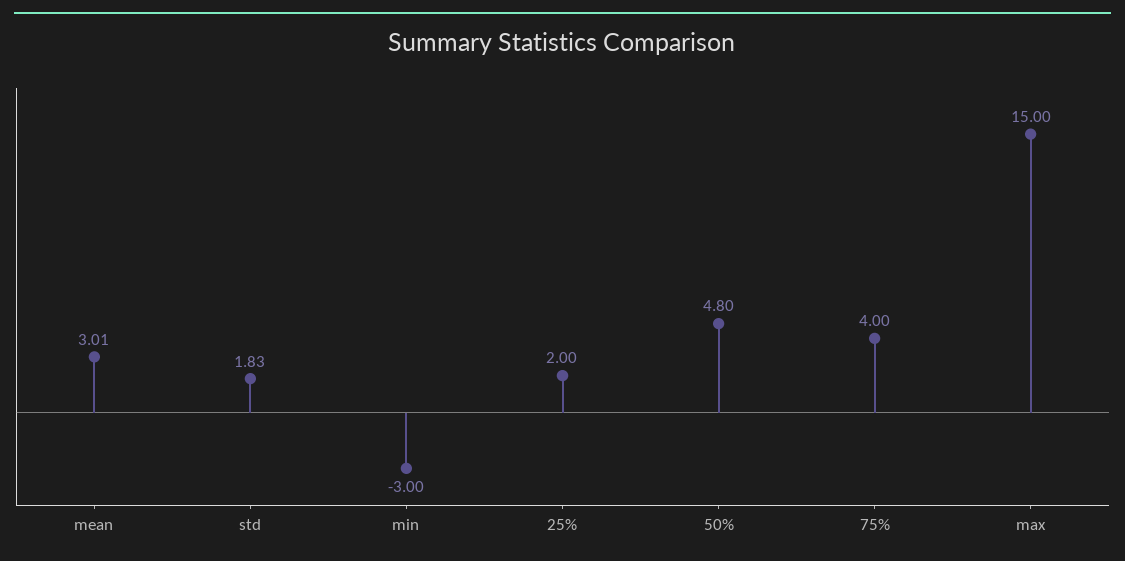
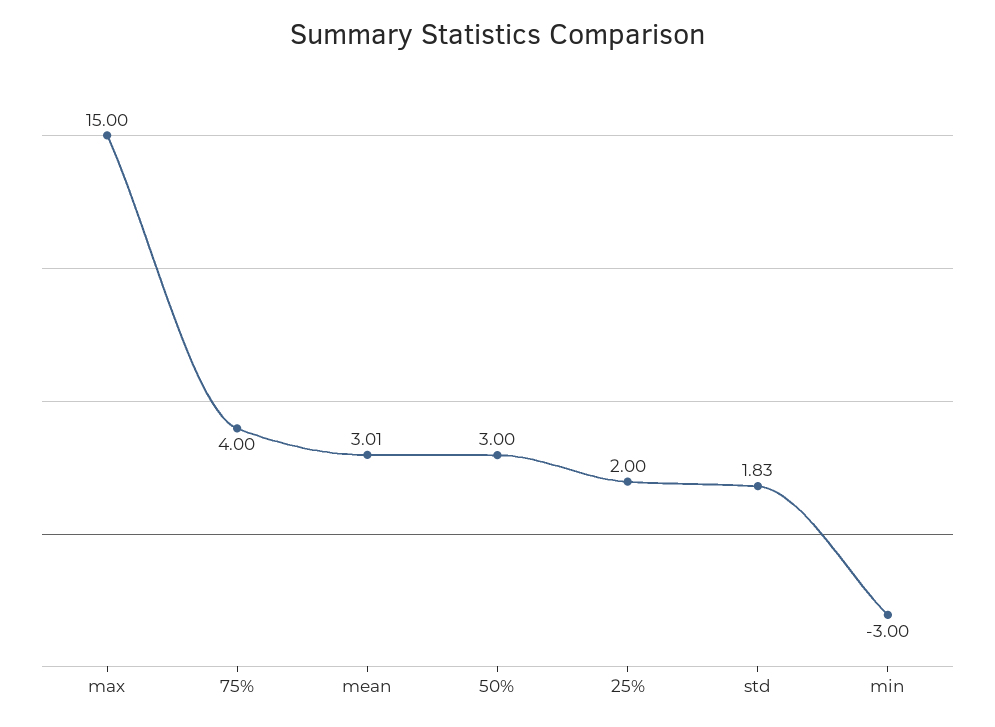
50%: 4.8 -> 3

